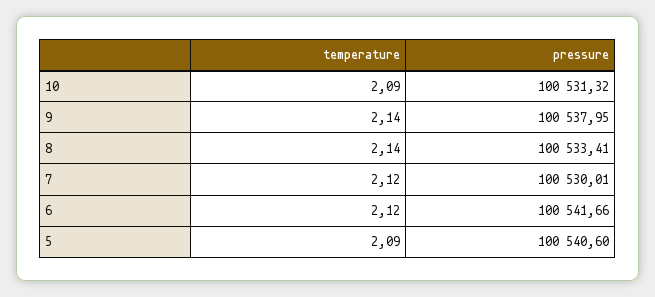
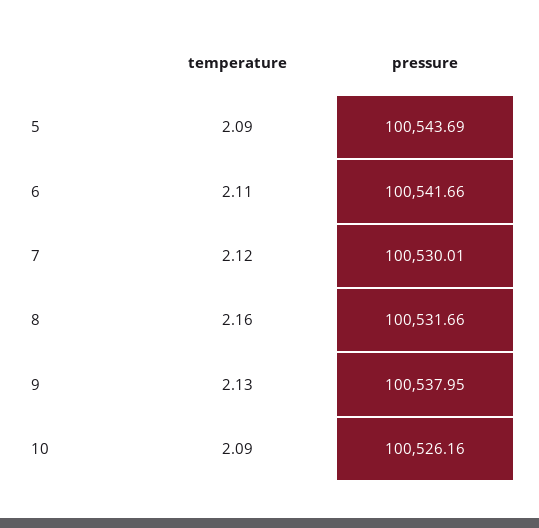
pressure, 10: 100531.32 -> 100526.16
temperature, 9: 2.14 -> 2.13
temperature, 8: 2.14 -> 2.16
pressure, 8: 100533.41 -> 100531.66
temperature, 6: 2.12 -> 2.11
pressure, 5: 100540.6 -> 100543.69

